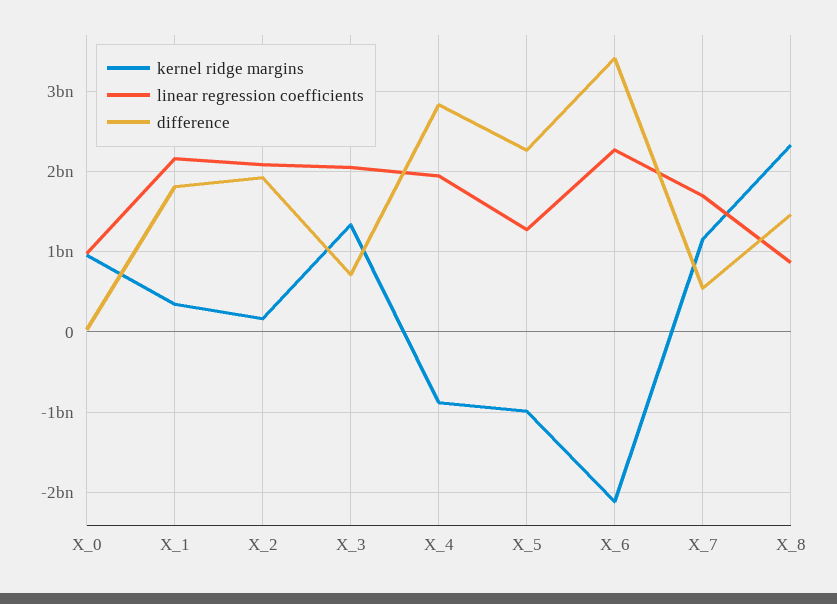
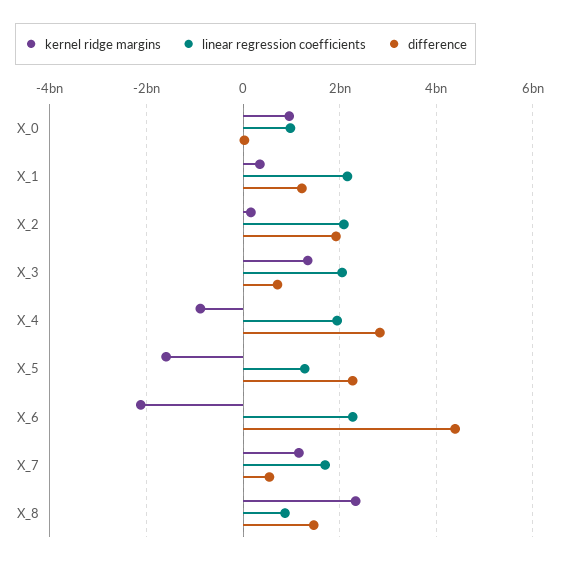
difference, X_1: 1800000000 -> 1200000000
kernel ridge margins, X_5: -1000000000 -> -1600000000
difference, X_6: 3400000000 -> 4400000000

